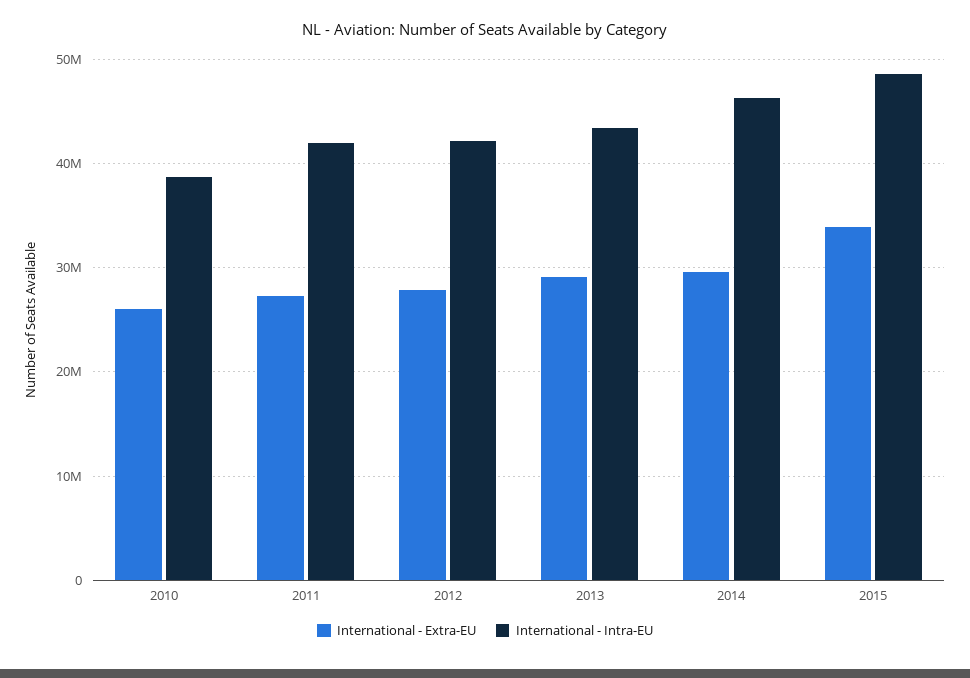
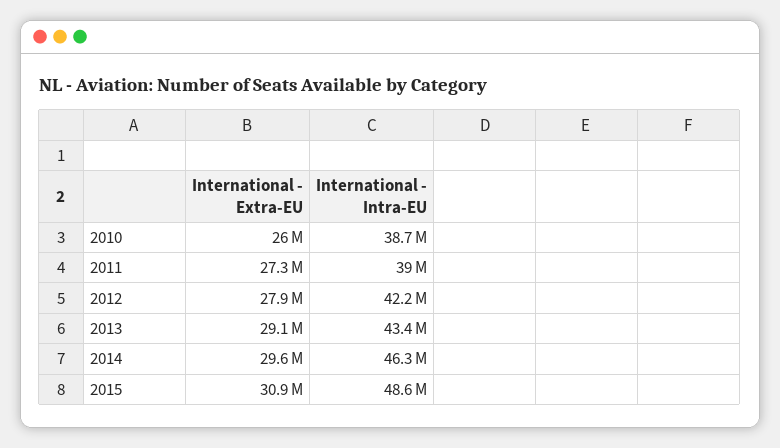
International - Intra-EU, 2011: 42000000 -> 39000000
International - Extra-EU, 2015: 34000000 -> 30900000

